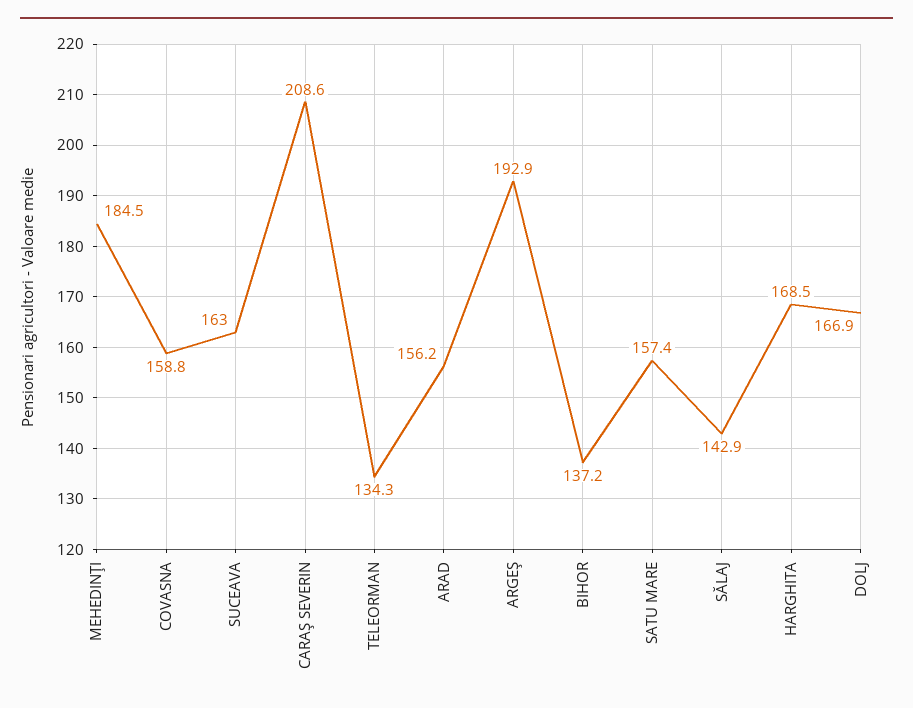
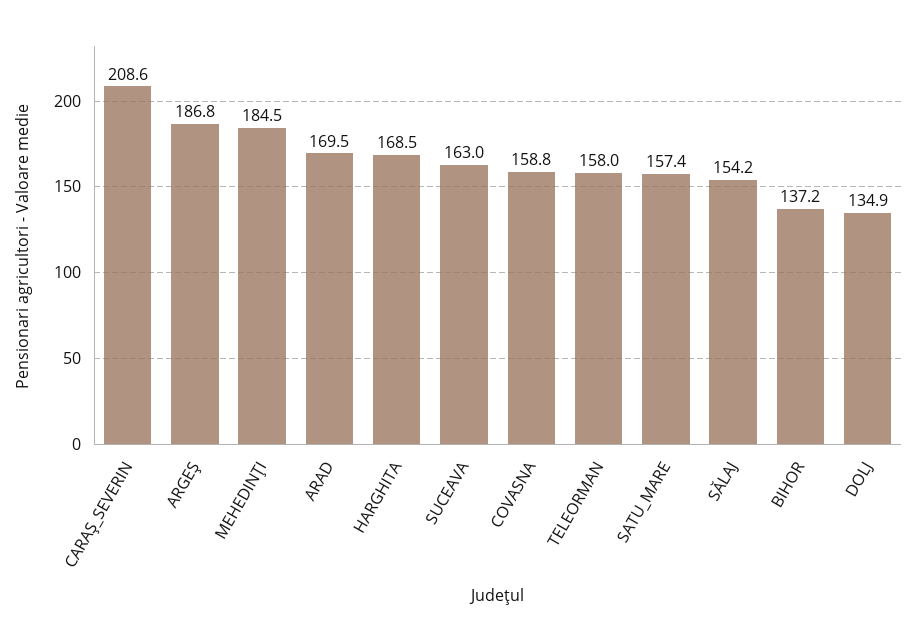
TELEORMAN: 134.3 -> 158
ARAD: 156.2 -> 169.5
ARGEŞ: 192.9 -> 186.8
SĂLAJ: 142.9 -> 154.2
DOLJ: 166.9 -> 134.9

